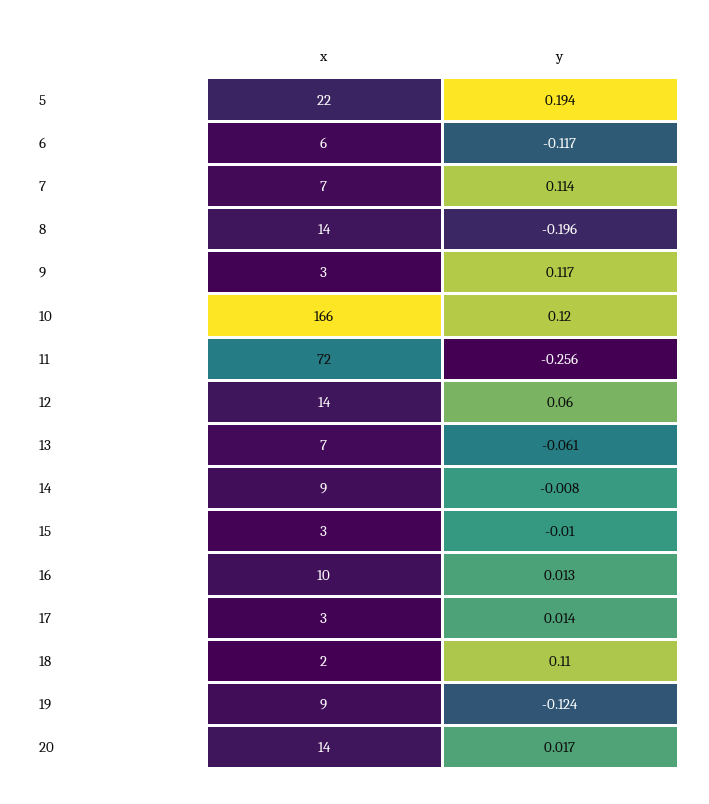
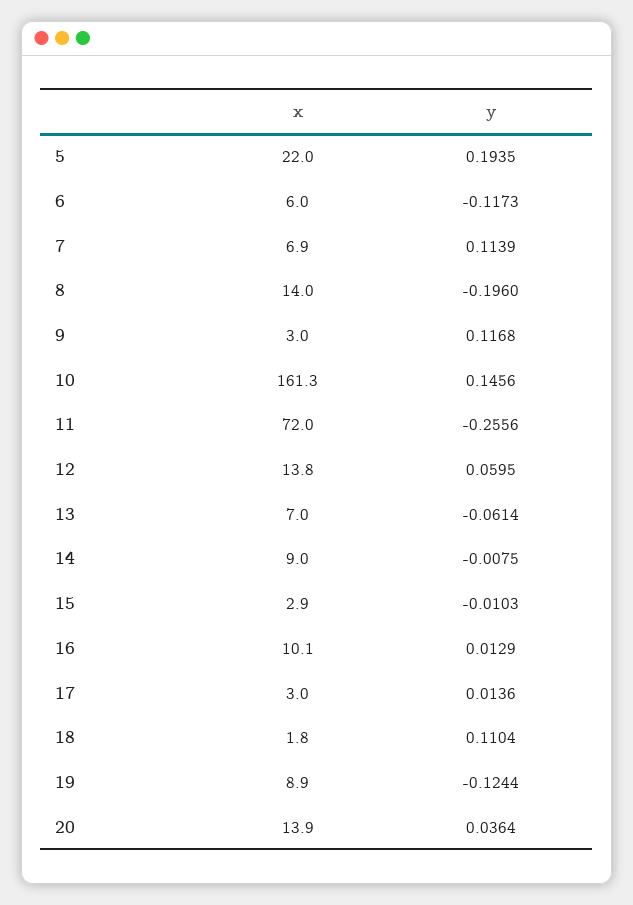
x, 10: 166 -> 161.3
y, 10: 0.12 -> 0.1456
y, 20: 0.017 -> 0.0364

